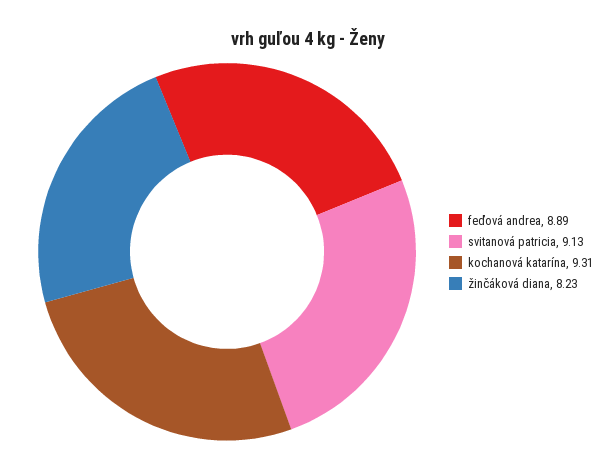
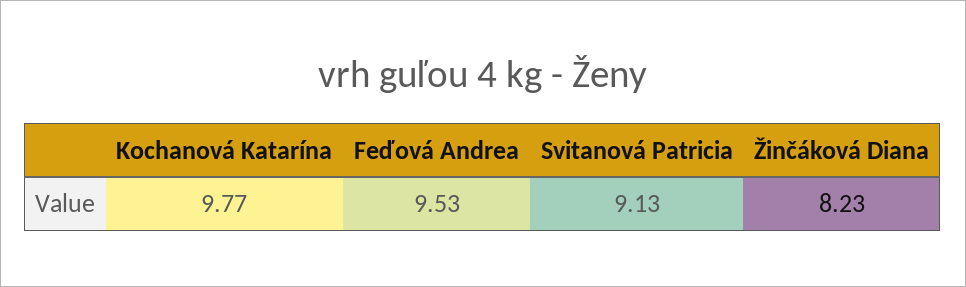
feďová andrea: 8.89 -> 9.53
kochanová katarína: 9.31 -> 9.77

